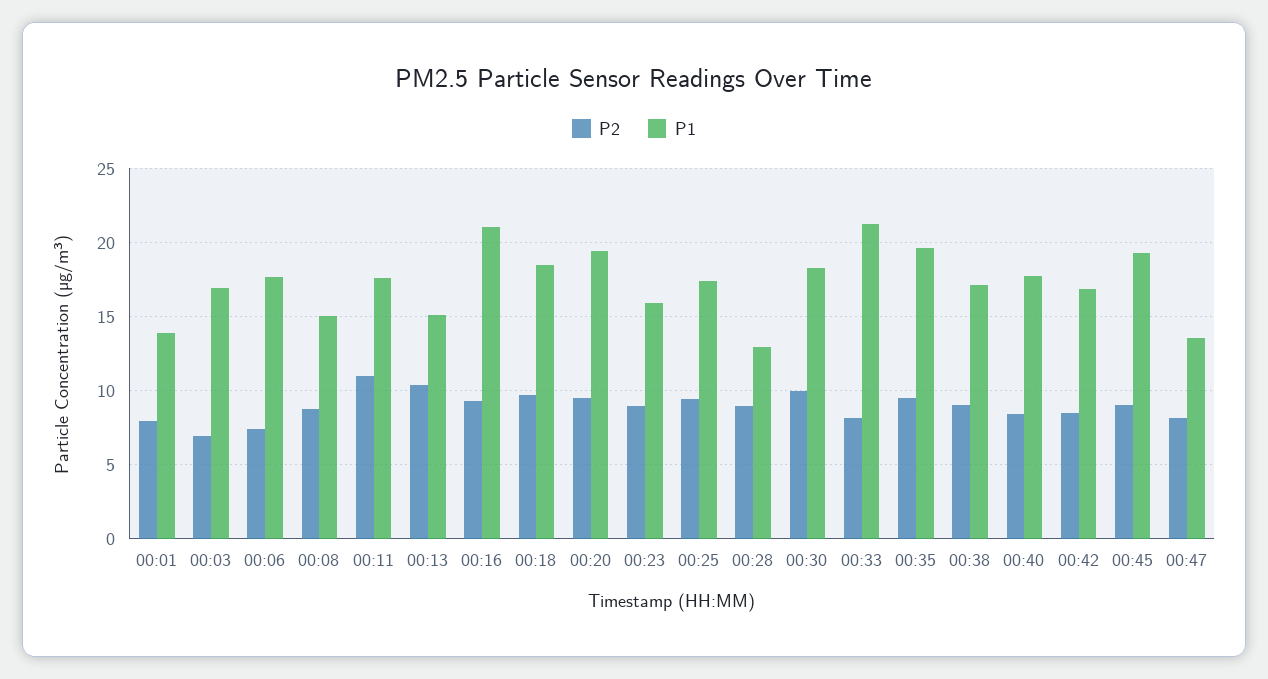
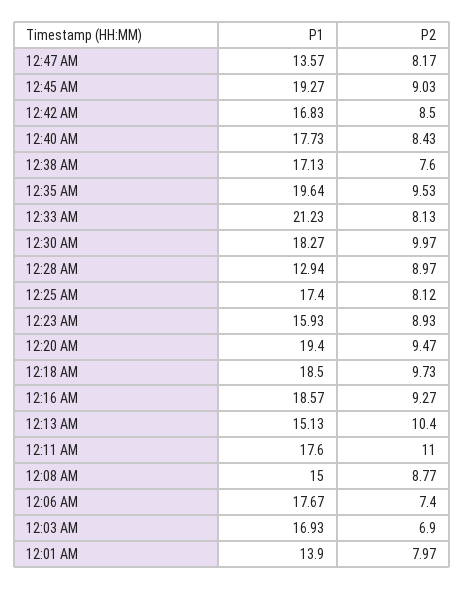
P1, 00:16: 21 -> 18.57
P2, 00:25: 9.5 -> 8.12
P2, 00:38: 9 -> 7.6

